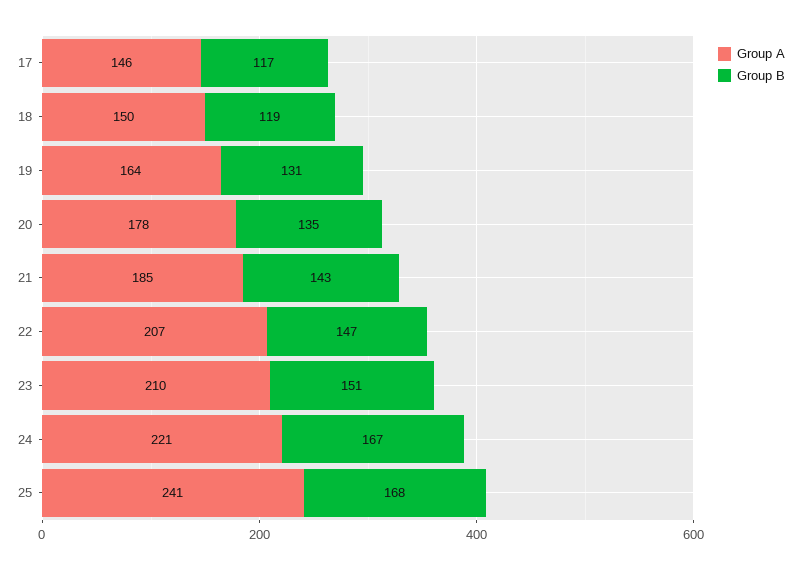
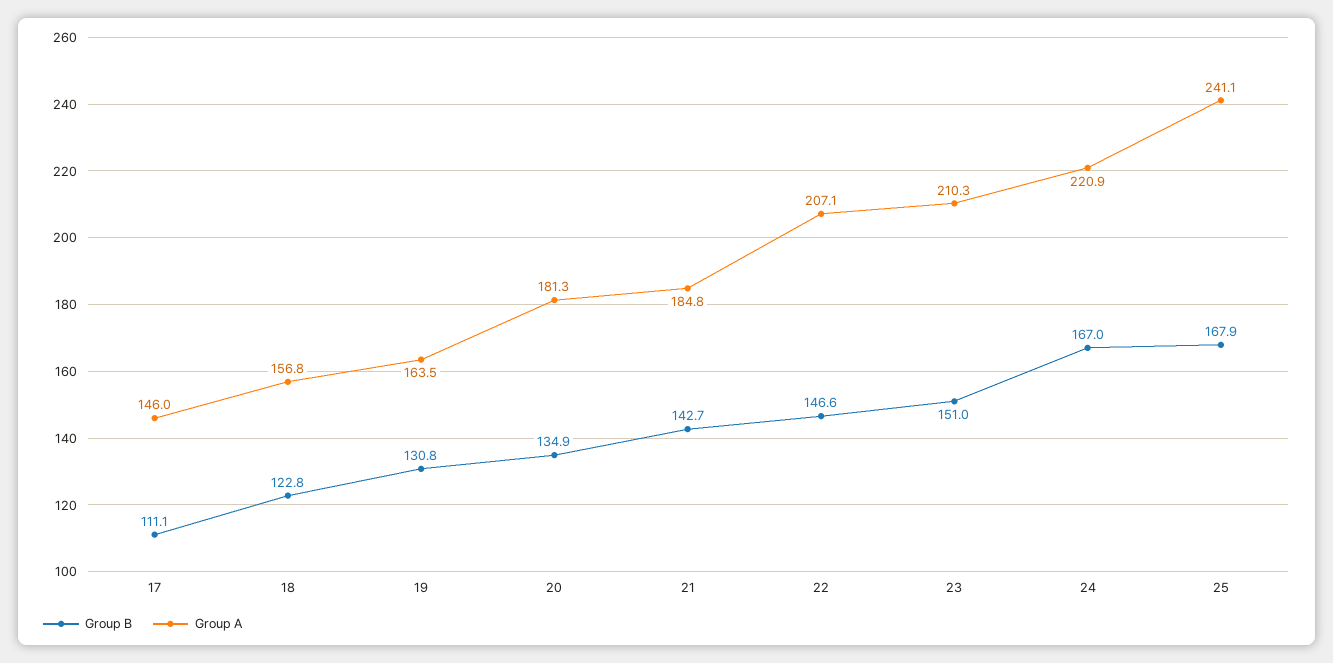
Group B, 17: 117 -> 111.1
Group A, 18: 150 -> 156.8
Group B, 18: 119 -> 122.8
Group A, 20: 178 -> 181.3

